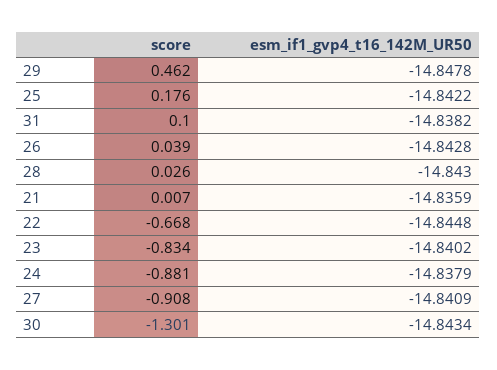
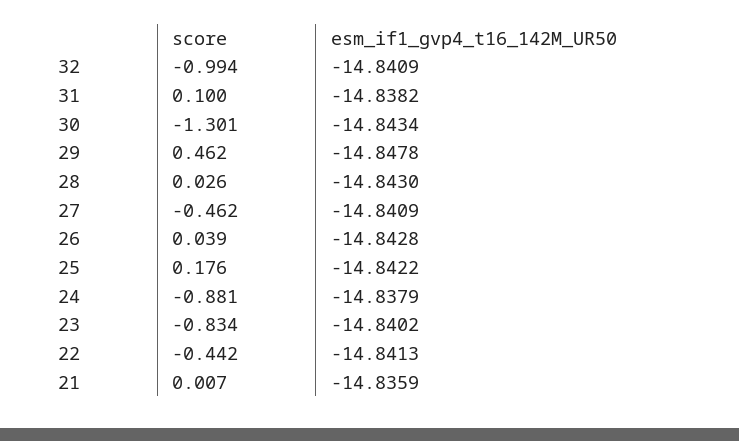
score, 22: -0.668 -> -0.442
esm_if1_gvp4_t16_142M_UR50, 22: -14.8448 -> -14.8413
score, 27: -0.908 -> -0.462
score, 32: none -> -0.994
esm_if1_gvp4_t16_142M_UR50, 32: none -> -14.8409

